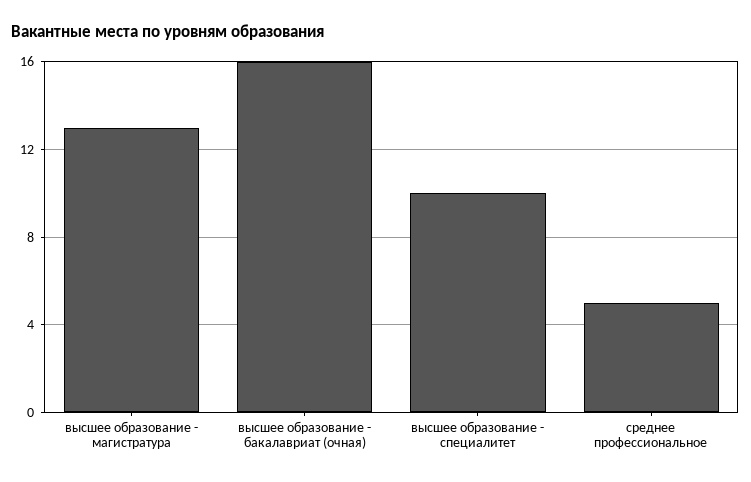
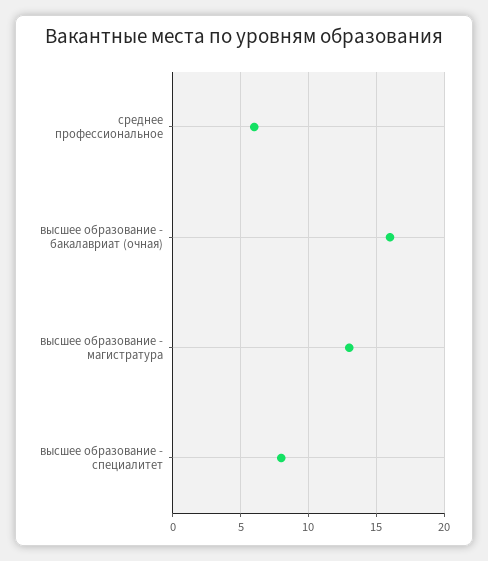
высшее образование - специалитет: 10 -> 8
среднее профессиональное: 5 -> 6

